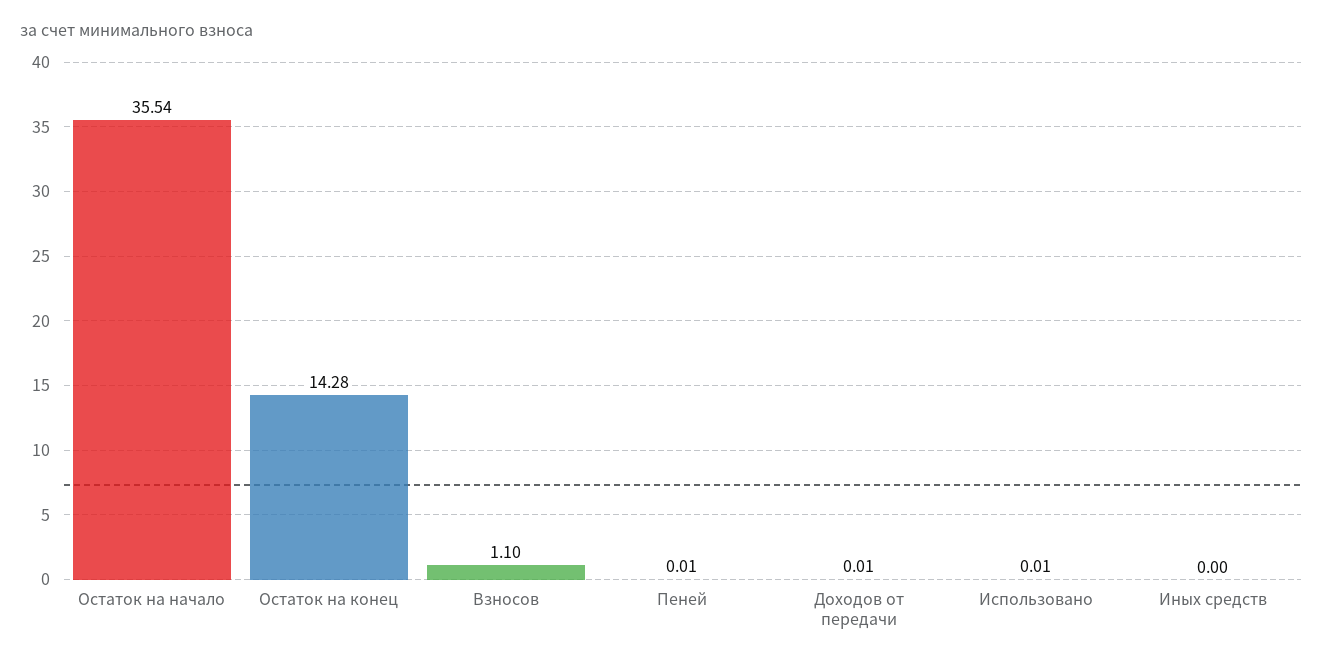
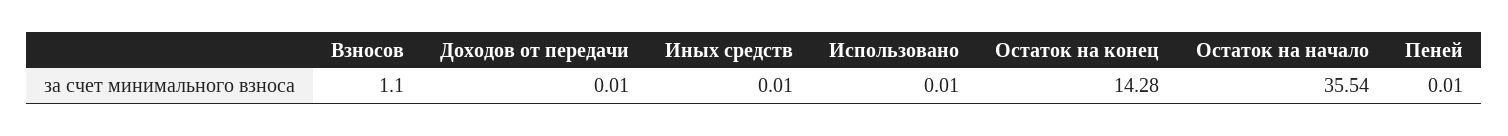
Иных средств: 0 -> 0.01

